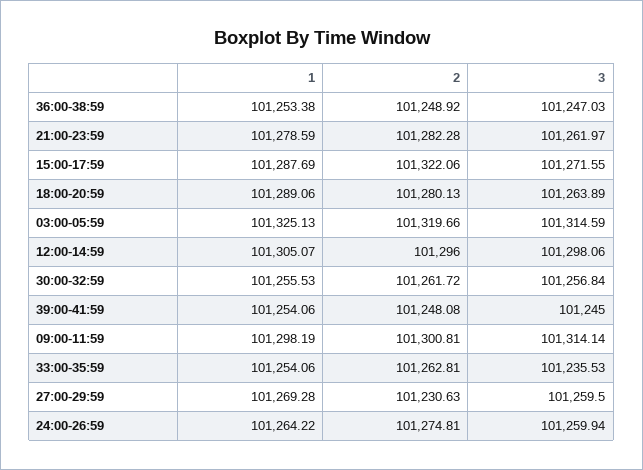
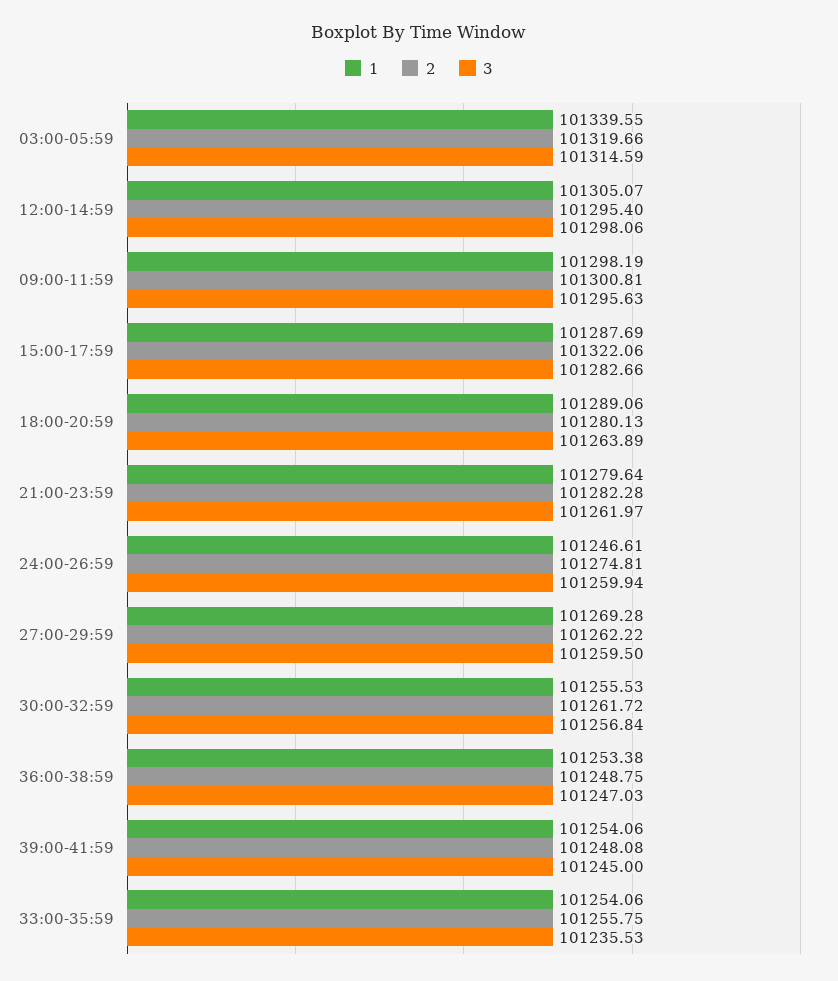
2, 36:00-38:59: 101248.92 -> 101248.75
1, 21:00-23:59: 101278.59 -> 101279.64
3, 15:00-17:59: 101271.55 -> 101282.66
1, 03:00-05:59: 101325.13 -> 101339.55
2, 12:00-14:59: 101296 -> 101295.4
3, 09:00-11:59: 101314.14 -> 101295.63
2, 33:00-35:59: 101262.81 -> 101255.75
2, 27:00-29:59: 101230.63 -> 101262.22
1, 24:00-26:59: 101264.22 -> 101246.61

